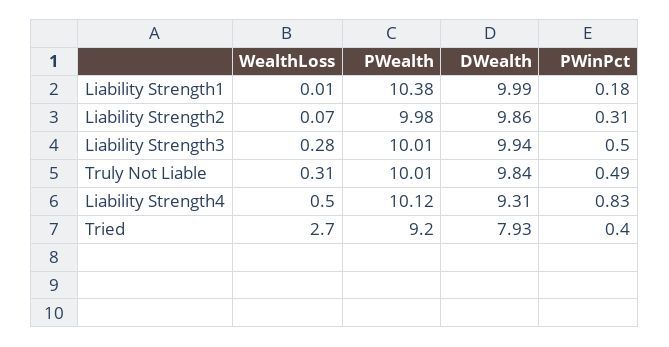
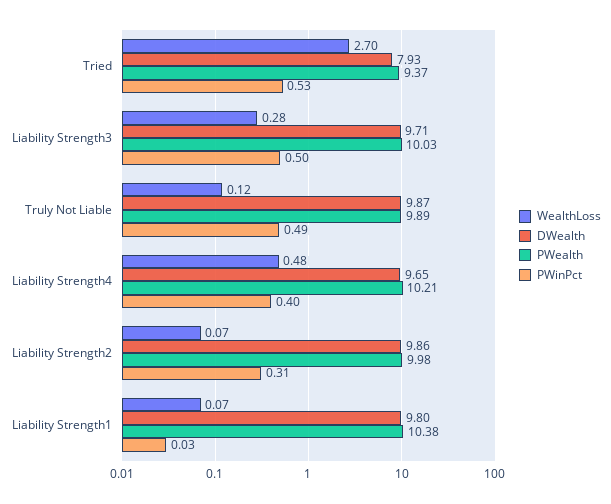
WealthLoss, Liability Strength1: 0.01 -> 0.07
DWealth, Liability Strength1: 9.99 -> 9.8
PWinPct, Liability Strength1: 0.18 -> 0.03
PWealth, Liability Strength3: 10.01 -> 10.03
DWealth, Liability Strength3: 9.94 -> 9.71
WealthLoss, Truly Not Liable: 0.31 -> 0.12
PWealth, Truly Not Liable: 10.01 -> 9.89
DWealth, Truly Not Liable: 9.84 -> 9.87
WealthLoss, Liability Strength4: 0.5 -> 0.48
PWealth, Liability Strength4: 10.12 -> 10.21
DWealth, Liability Strength4: 9.31 -> 9.65
PWinPct, Liability Strength4: 0.83 -> 0.4
PWealth, Tried: 9.2 -> 9.37
PWinPct, Tried: 0.4 -> 0.53

